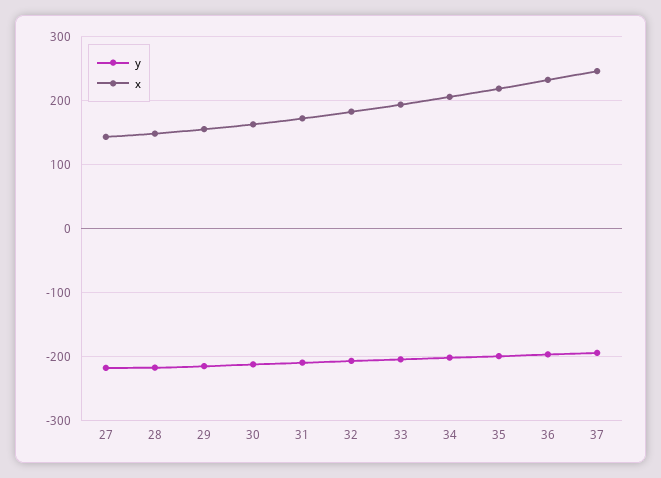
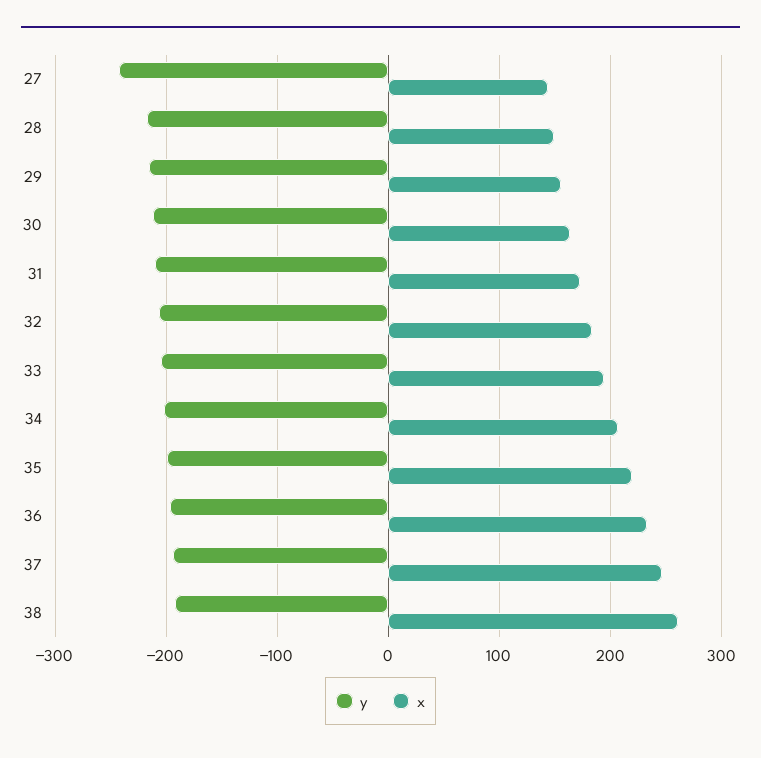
y, 27: -220 -> -240
y, 38: none -> -190
x, 38: none -> 260

